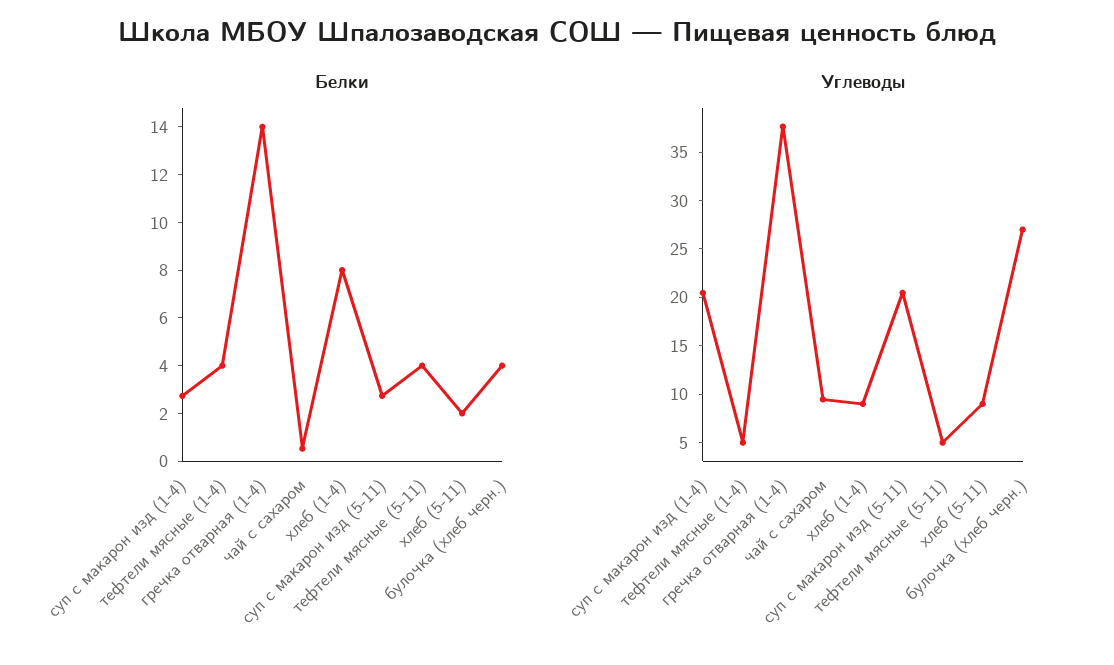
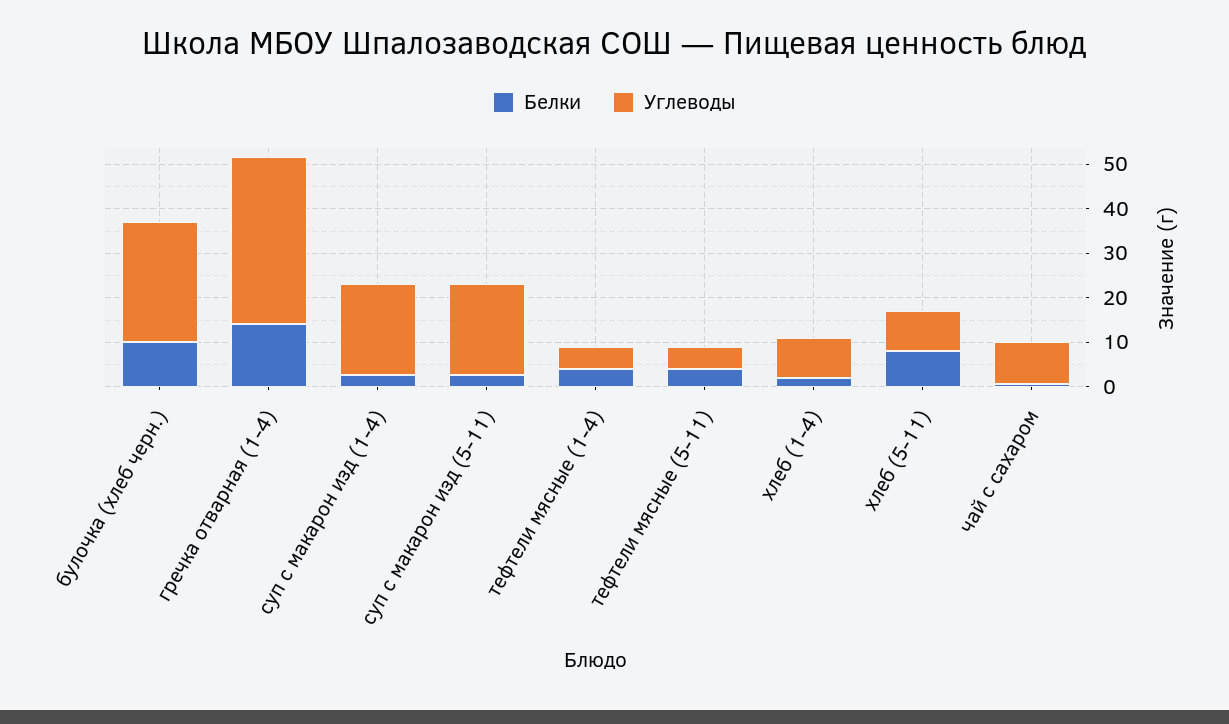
Белки, хлеб (1-4): 8 -> 2
Белки, хлеб (5-11): 2 -> 8
Белки, булочка (хлеб черн.): 4 -> 10

